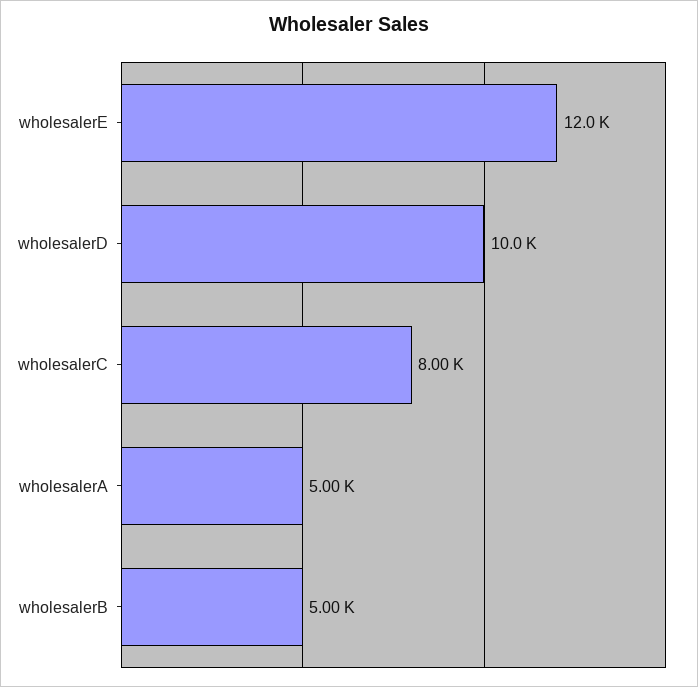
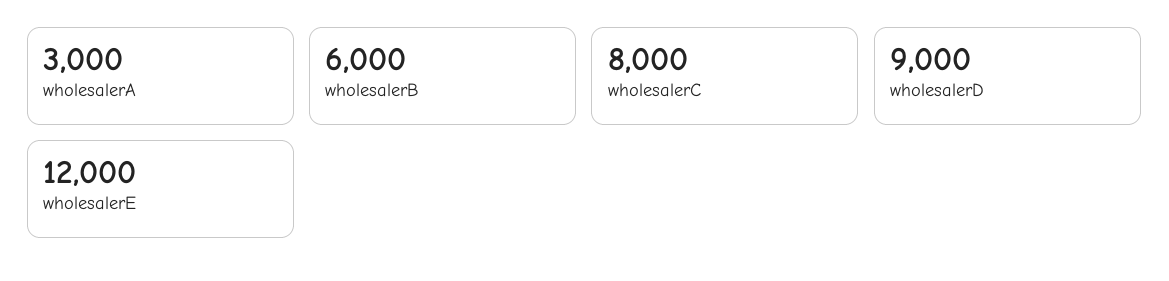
wholesalerD: 10000 -> 9000
wholesalerA: 5000 -> 3000
wholesalerB: 5000 -> 6000

